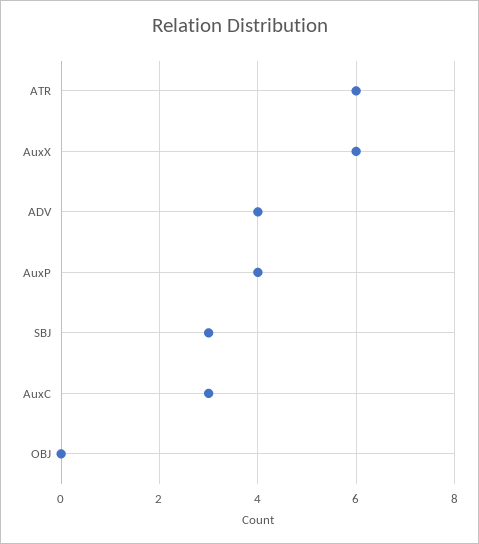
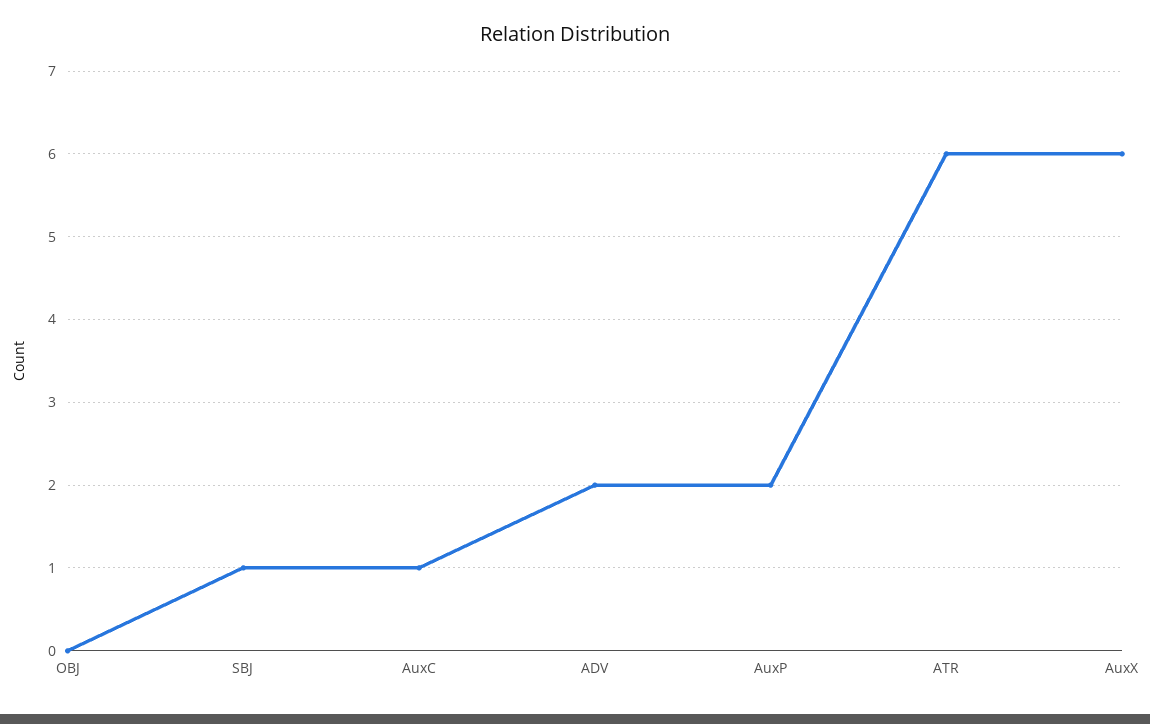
ADV: 4 -> 2
AuxP: 4 -> 2
SBJ: 3 -> 1
AuxC: 3 -> 1

